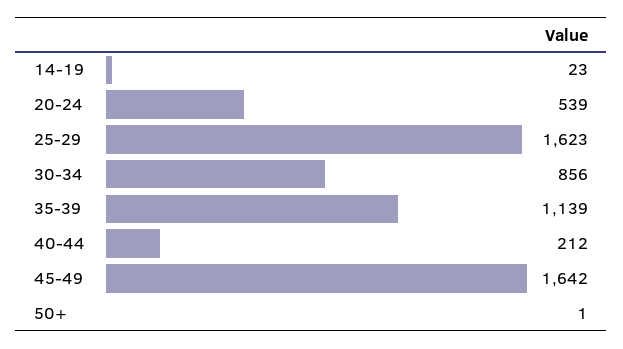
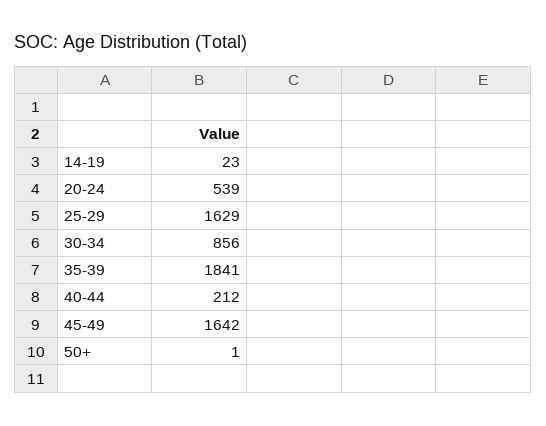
25-29: 1623 -> 1629
35-39: 1139 -> 1841

